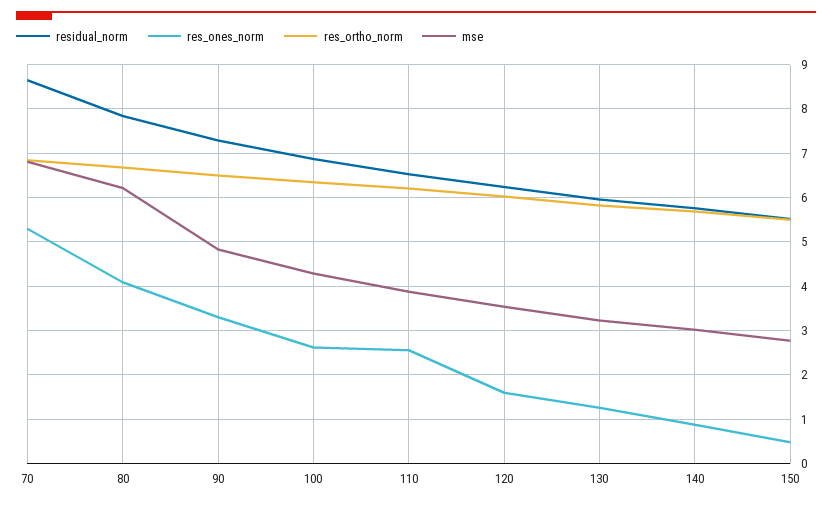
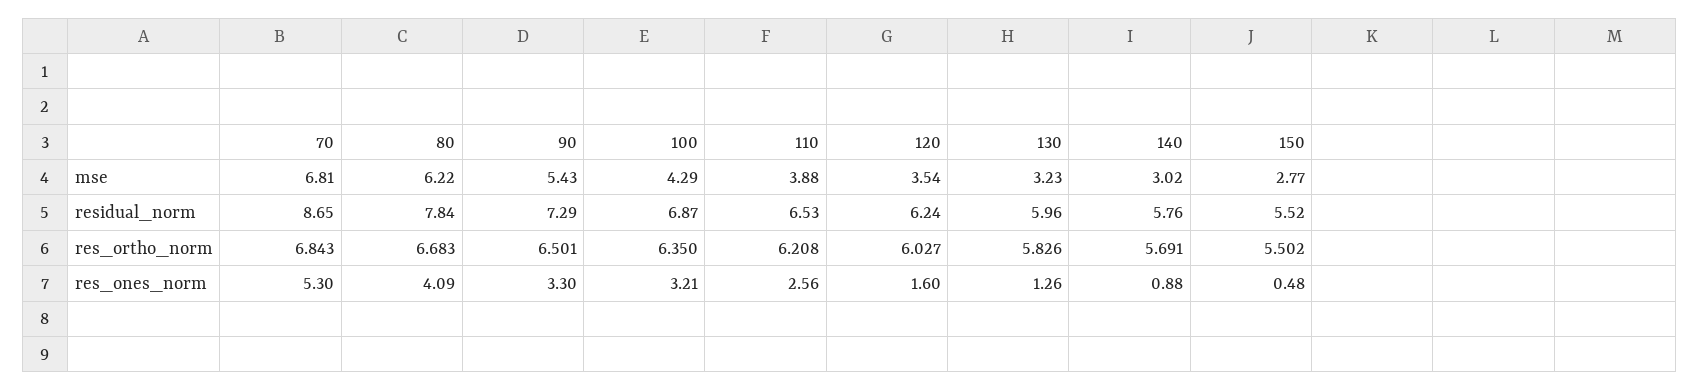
mse, 90: 4.8 -> 5.43
res_ones_norm, 100: 2.6 -> 3.21

